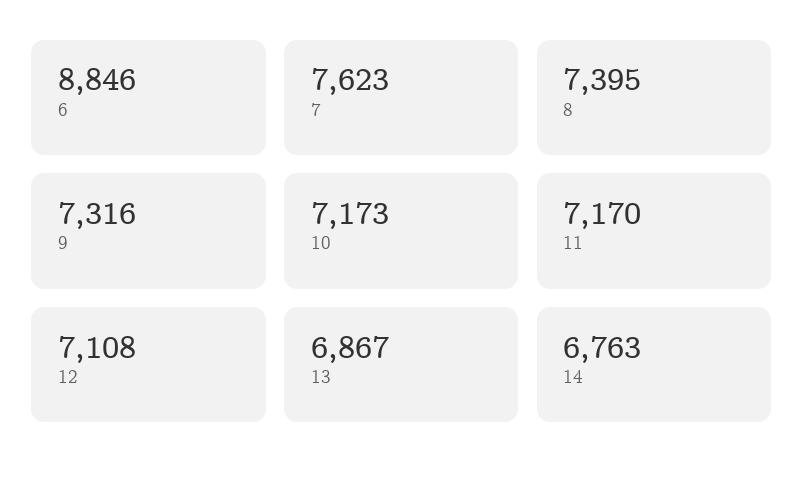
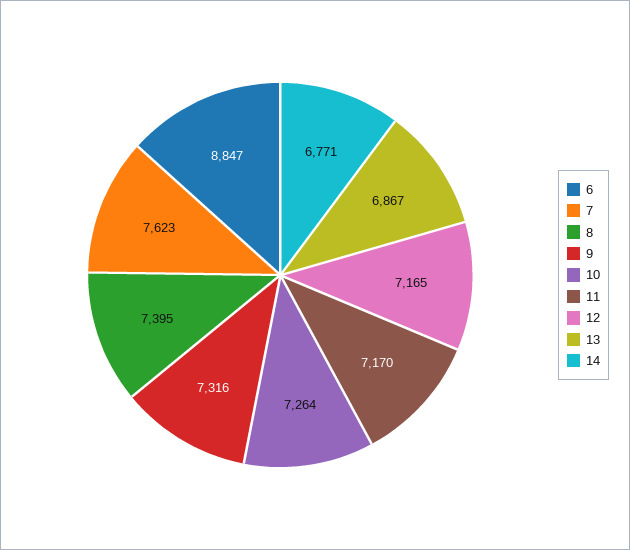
6: 8846 -> 8847
10: 7173 -> 7264
12: 7108 -> 7165
14: 6763 -> 6771

